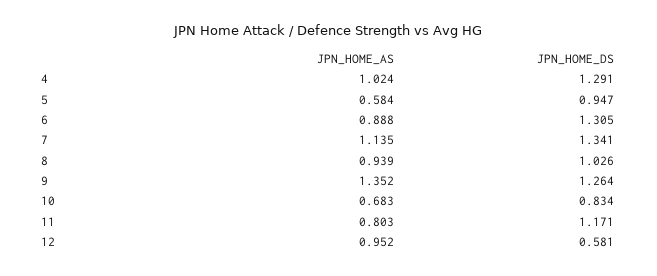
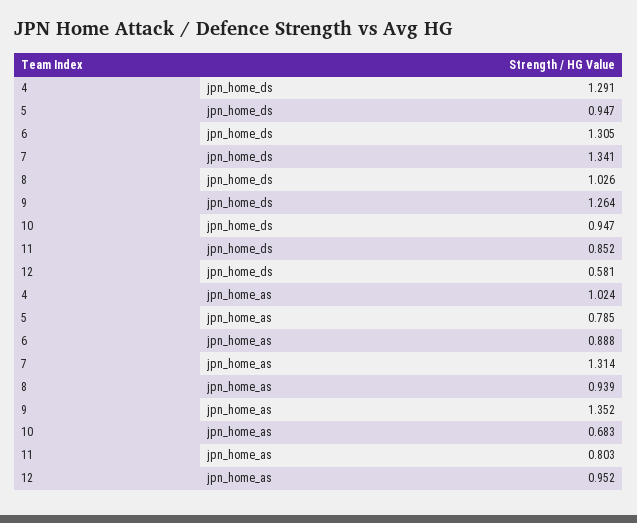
JPN_HOME_AS, 5: 0.584 -> 0.785
JPN_HOME_AS, 7: 1.135 -> 1.314
JPN_HOME_DS, 10: 0.834 -> 0.947
JPN_HOME_DS, 11: 1.171 -> 0.852

